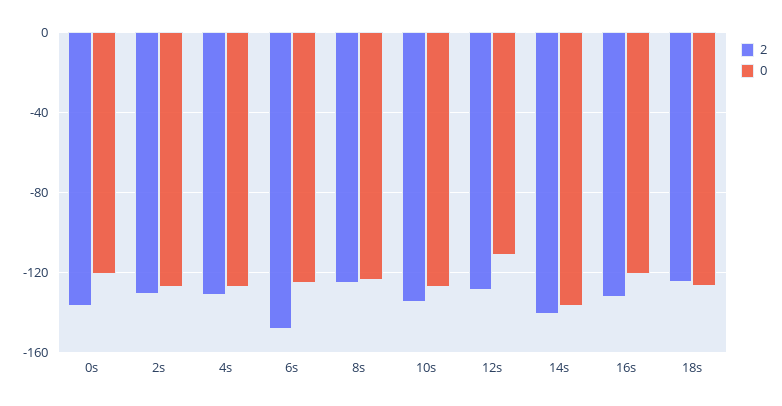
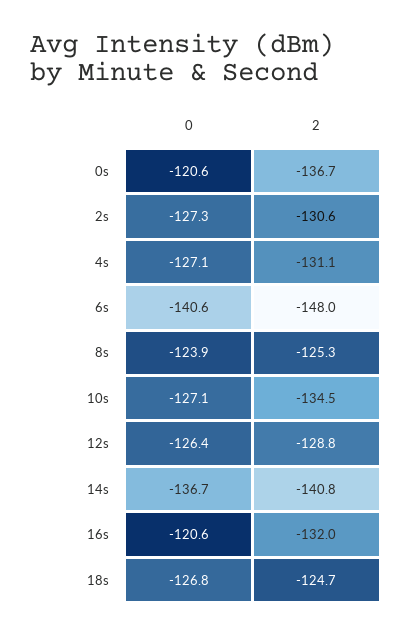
0, 6s: -125 -> -140.6
0, 12s: -110 -> -126.4

